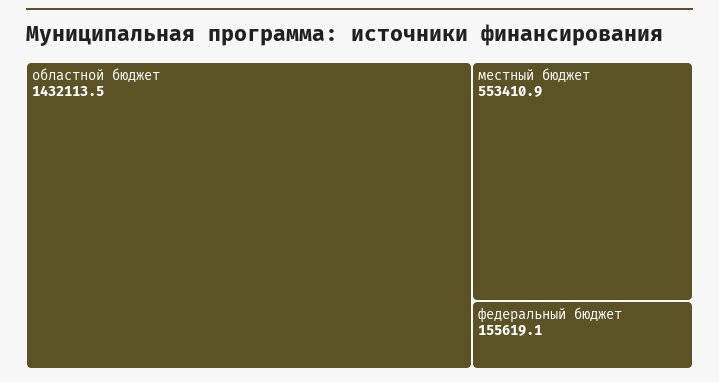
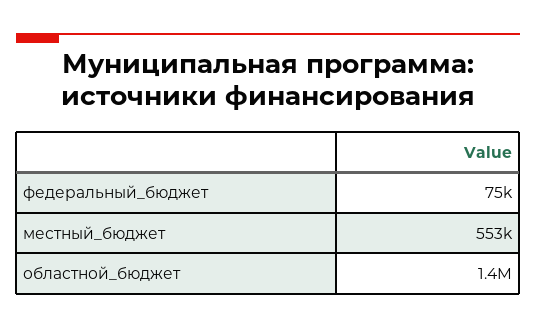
федеральный бюджет: 155619.1 -> 75000

